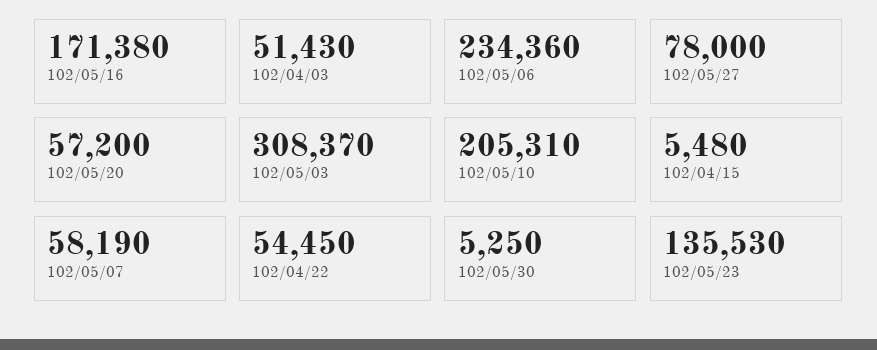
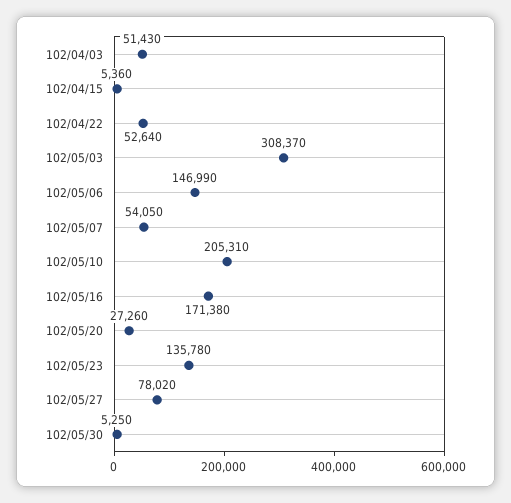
102/05/06: 234360 -> 146990
102/05/27: 78000 -> 78020
102/05/20: 57200 -> 27260
102/04/15: 5480 -> 5360
102/05/07: 58190 -> 54050
102/04/22: 54450 -> 52640
102/05/23: 135530 -> 135780

